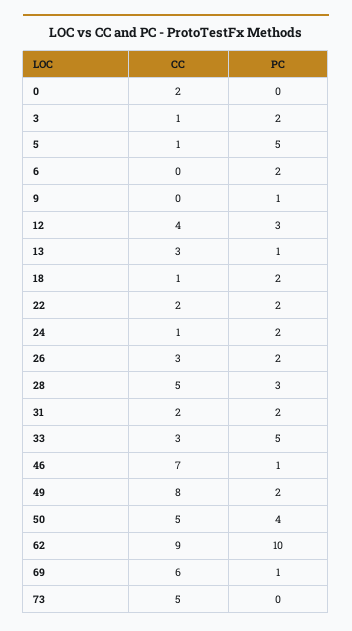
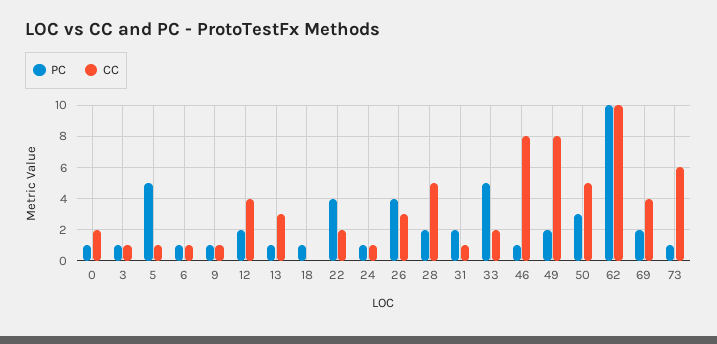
PC, 0: 0 -> 1
PC, 3: 2 -> 1
CC, 6: 0 -> 1
PC, 6: 2 -> 1
CC, 9: 0 -> 1
PC, 12: 3 -> 2
CC, 18: 1 -> 0
PC, 18: 2 -> 1
PC, 22: 2 -> 4
PC, 24: 2 -> 1
PC, 26: 2 -> 4
PC, 28: 3 -> 2
CC, 31: 2 -> 1
CC, 33: 3 -> 2
CC, 46: 7 -> 8
PC, 50: 4 -> 3
CC, 62: 9 -> 10
CC, 69: 6 -> 4
PC, 69: 1 -> 2
CC, 73: 5 -> 6
PC, 73: 0 -> 1

